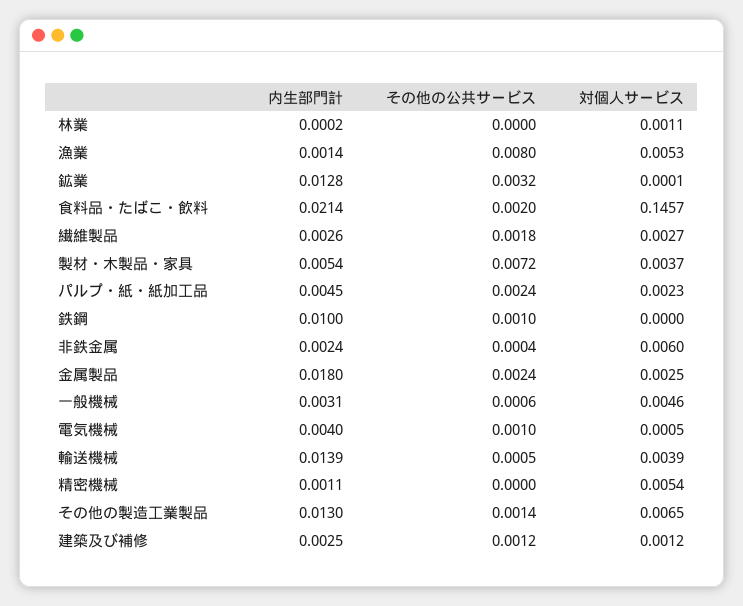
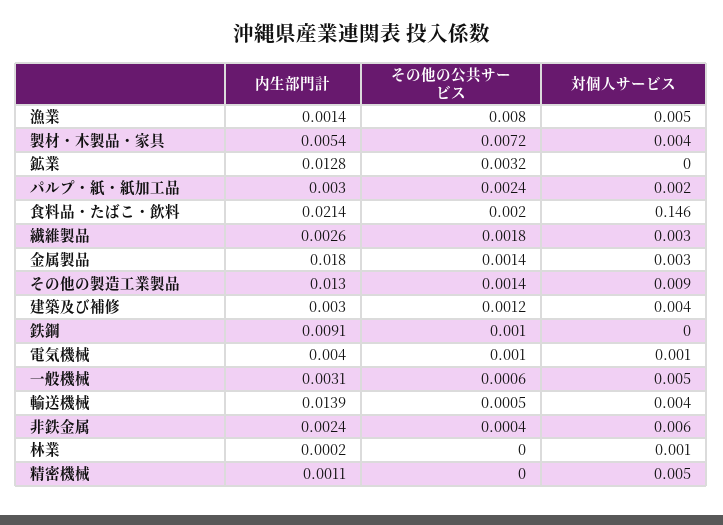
内生部門計, パルプ・紙・紙加工品: 0.0045 -> 0.003
内生部門計, 鉄鋼: 0.01 -> 0.0091
その他の公共サービス, 金属製品: 0.0024 -> 0.0014
対個人サービス, その他の製造工業製品: 0.0065 -> 0.009
内生部門計, 建築及び補修: 0.0025 -> 0.003
対個人サービス, 建築及び補修: 0.0012 -> 0.004

